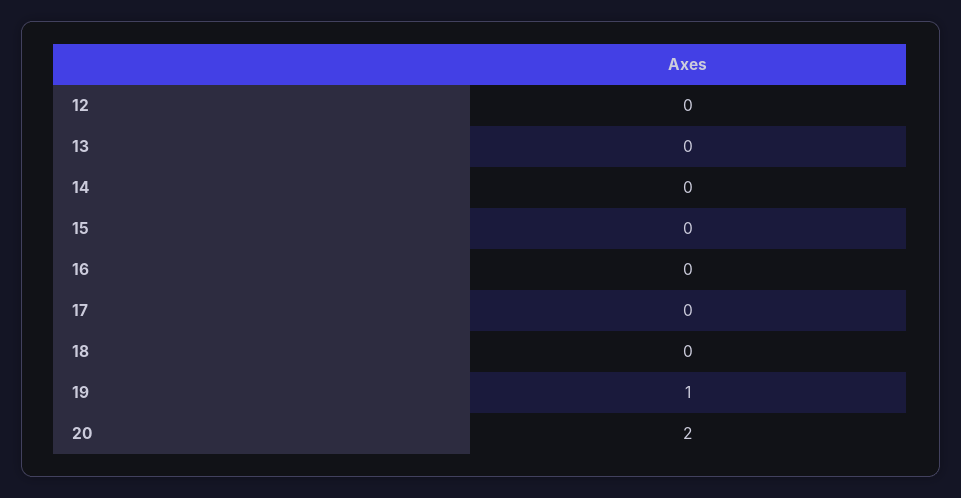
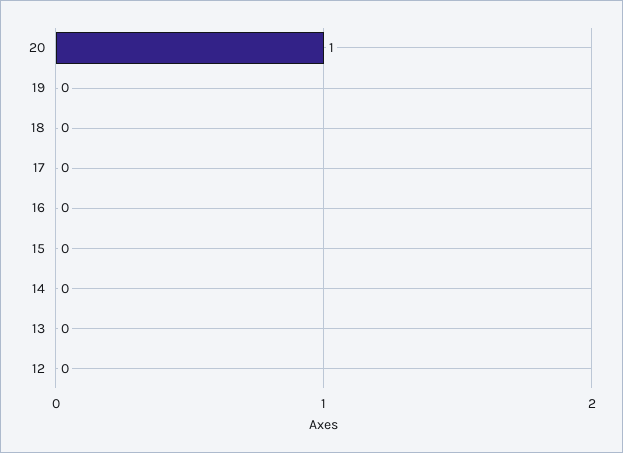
19: 1 -> 0
20: 2 -> 1

